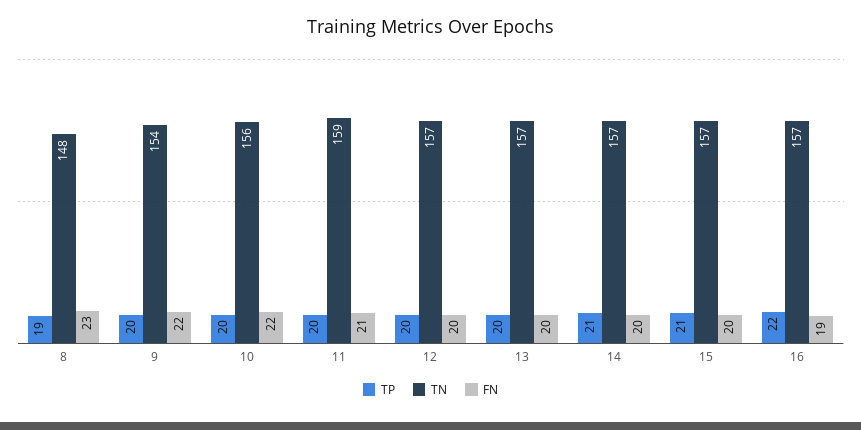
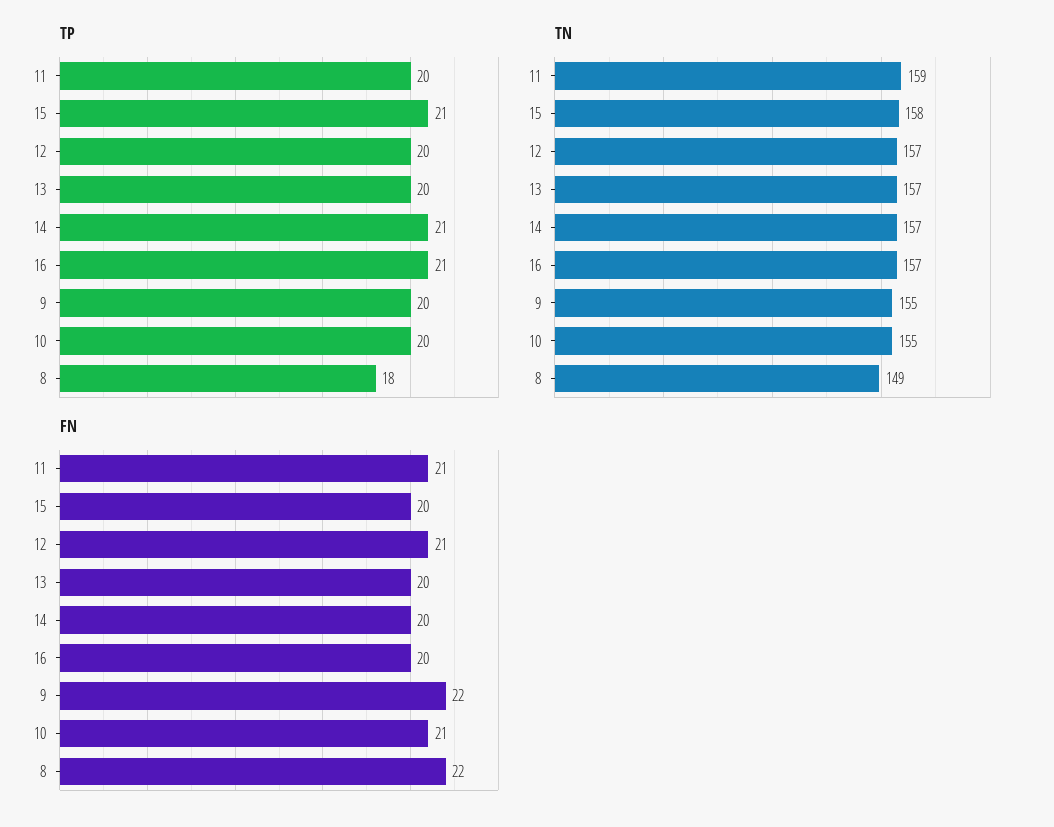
TP, 8: 19 -> 18
TN, 8: 148 -> 149
FN, 8: 23 -> 22
TN, 9: 154 -> 155
TN, 10: 156 -> 155
FN, 10: 22 -> 21
FN, 12: 20 -> 21
TN, 15: 157 -> 158
TP, 16: 22 -> 21
FN, 16: 19 -> 20

